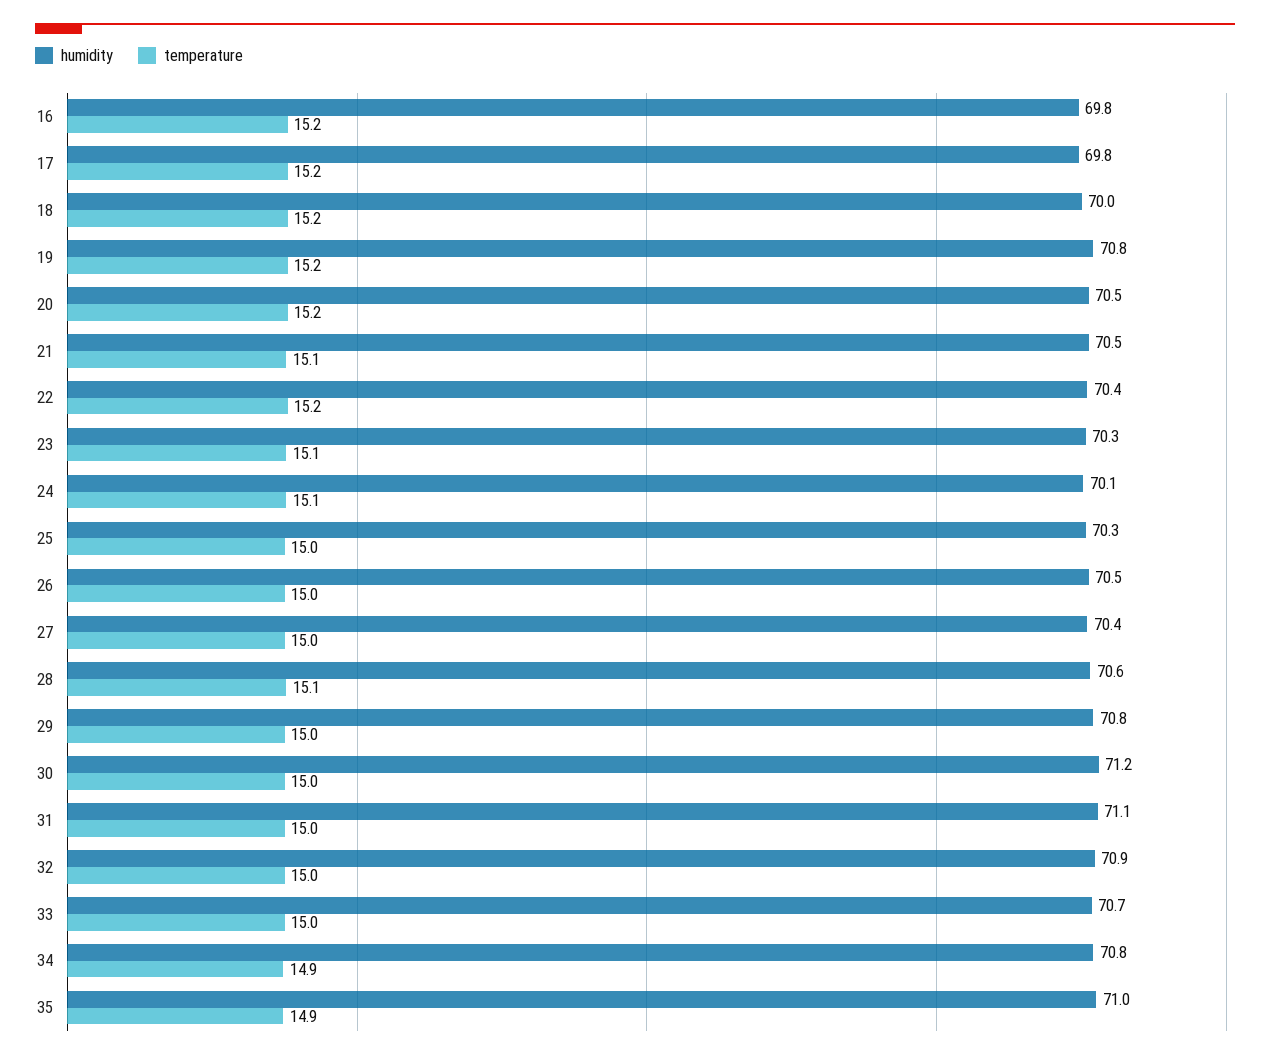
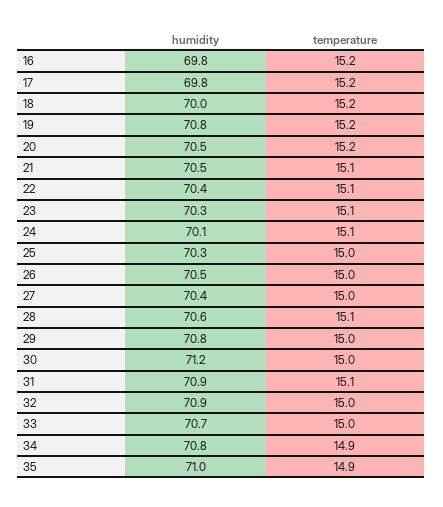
temperature, 22: 15.2 -> 15.1
humidity, 31: 71.1 -> 70.9
temperature, 31: 15 -> 15.1

